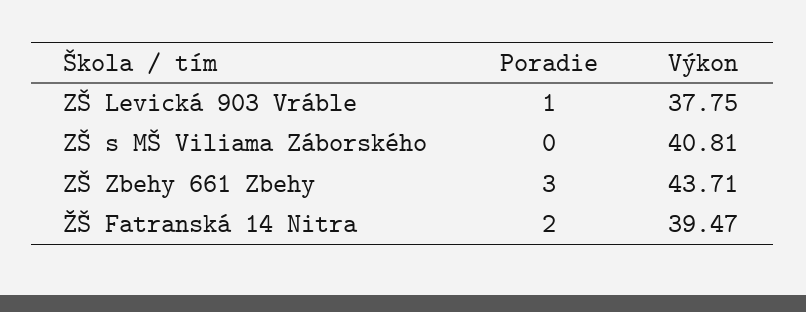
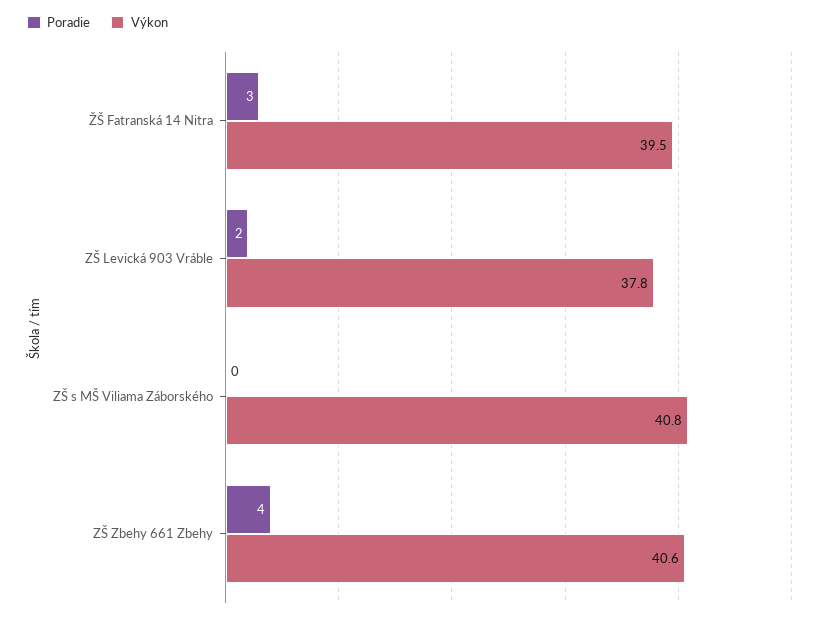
Poradie, ZŠ Levická 903 Vráble: 1 -> 2
Poradie, ZŠ Zbehy 661 Zbehy: 3 -> 4
Výkon, ZŠ Zbehy 661 Zbehy: 43.71 -> 40.6
Poradie, ŽŠ Fatranská 14 Nitra: 2 -> 3

